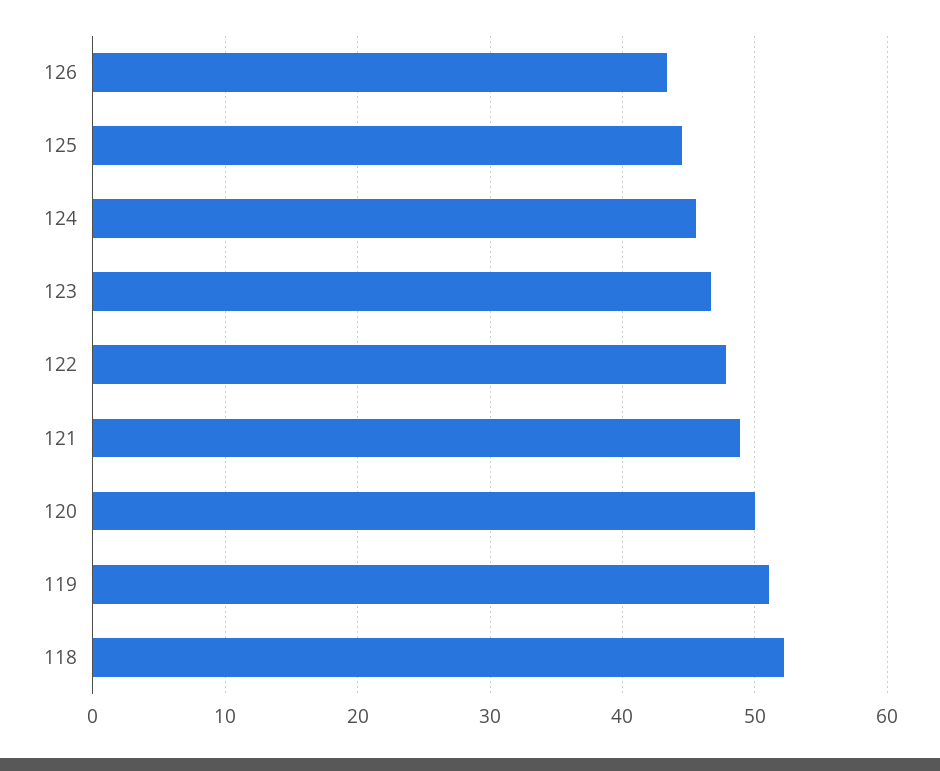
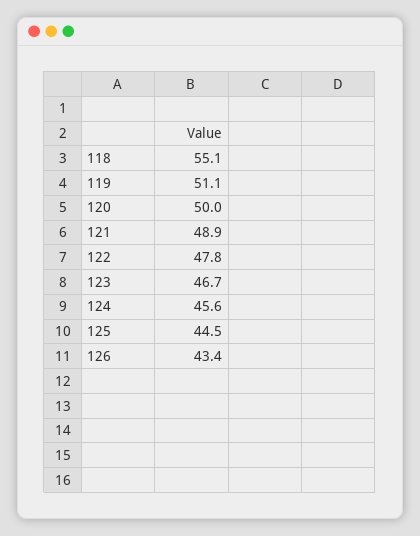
118: 52 -> 55.1

